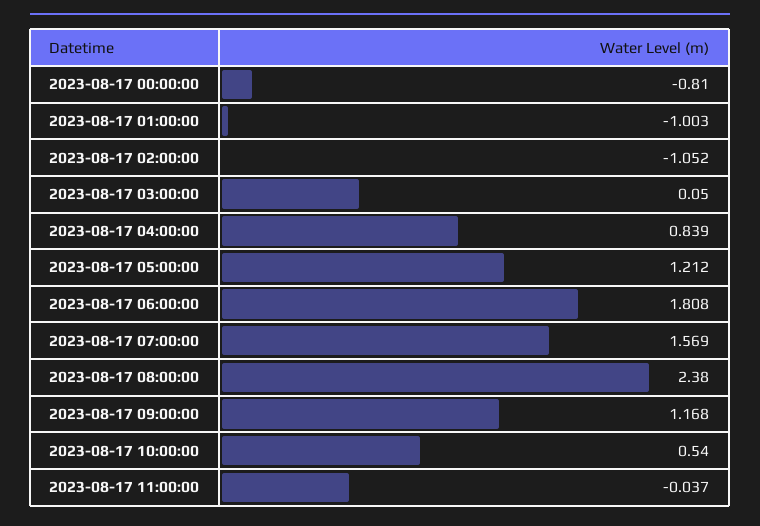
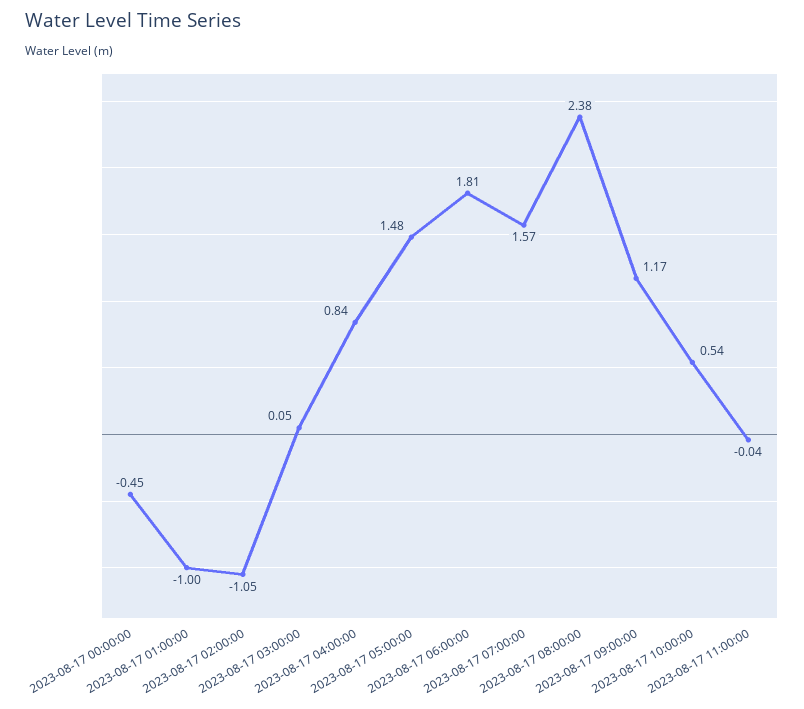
2023-08-17 00:00:00: -0.81 -> -0.45
2023-08-17 05:00:00: 1.212 -> 1.48

